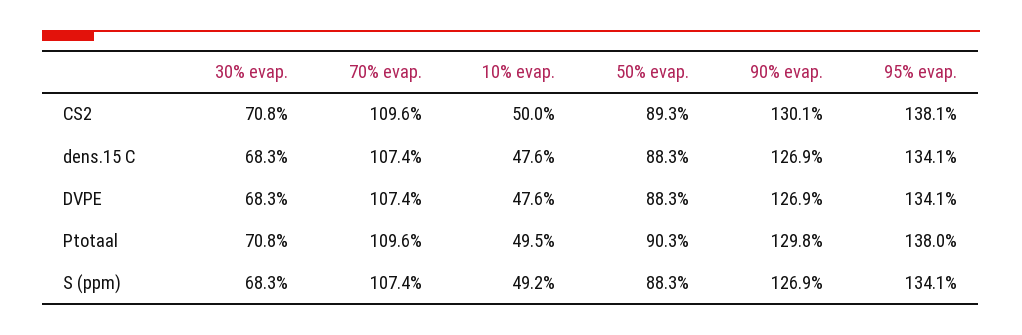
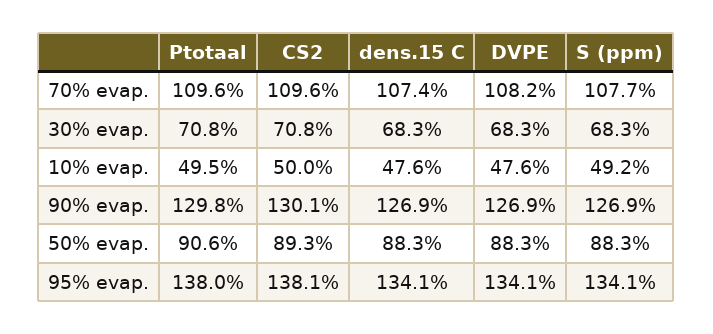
70% evap., DVPE: 107.4 -> 108.2
50% evap., Ptotaal: 90.3 -> 90.6
70% evap., S (ppm): 107.4 -> 107.7

